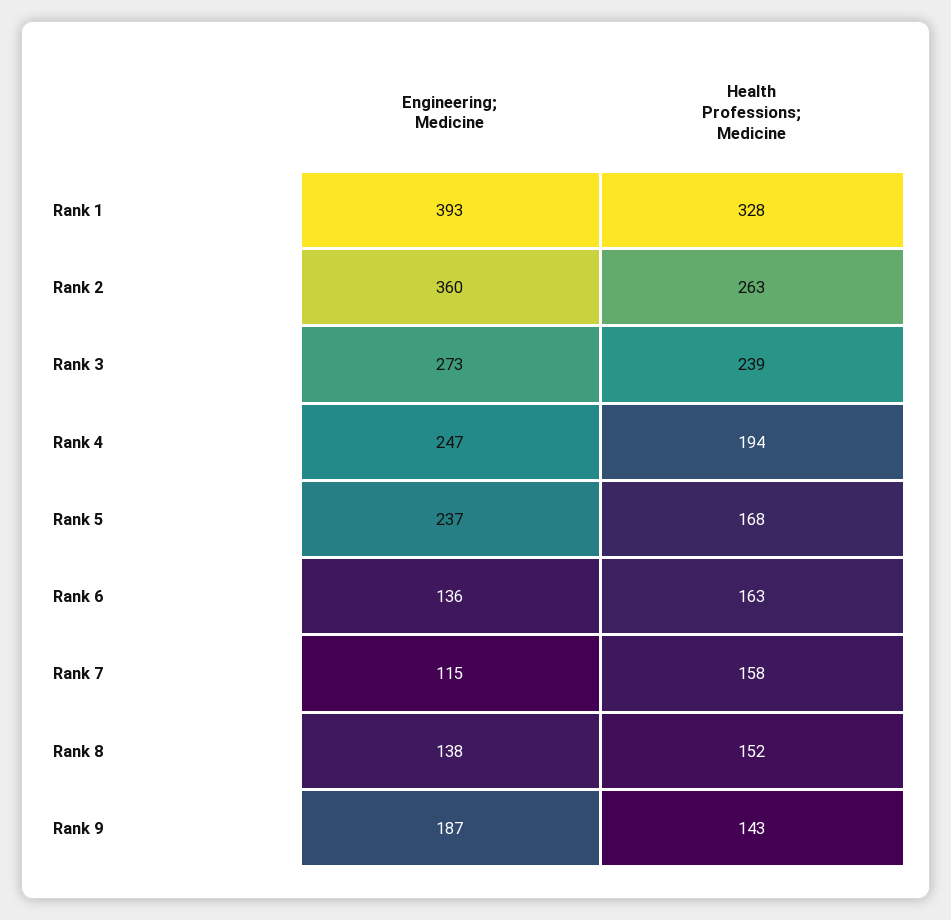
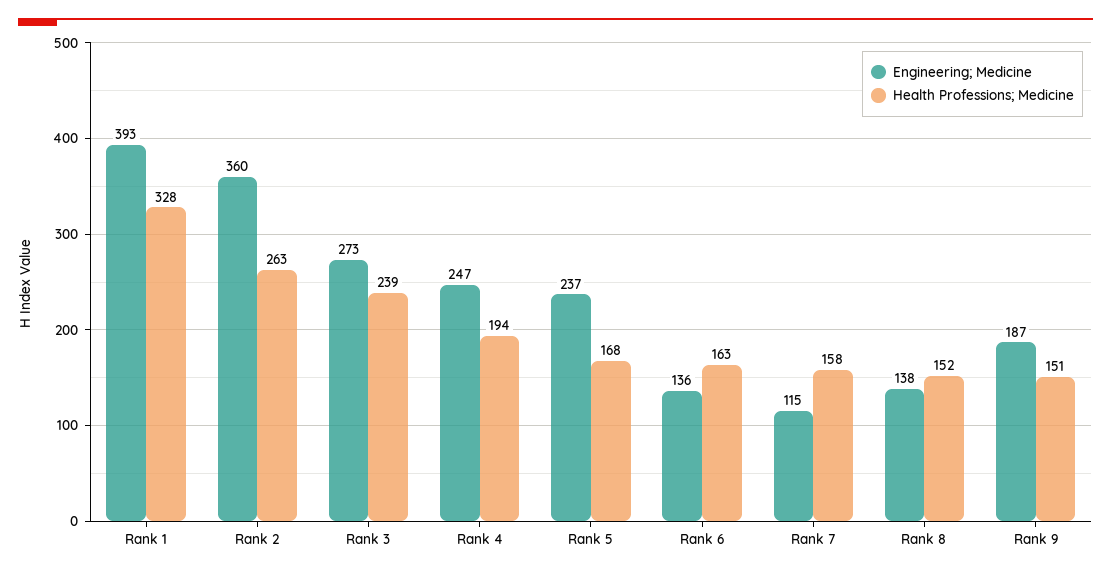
Health Professions; Medicine, Rank 9: 143 -> 151

